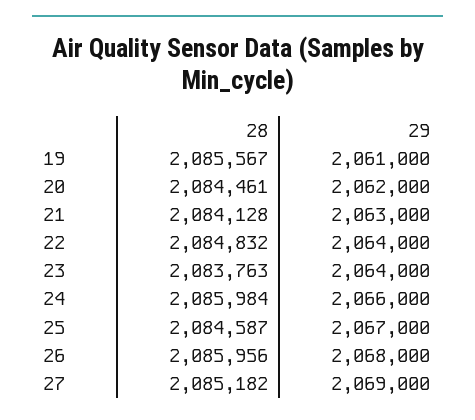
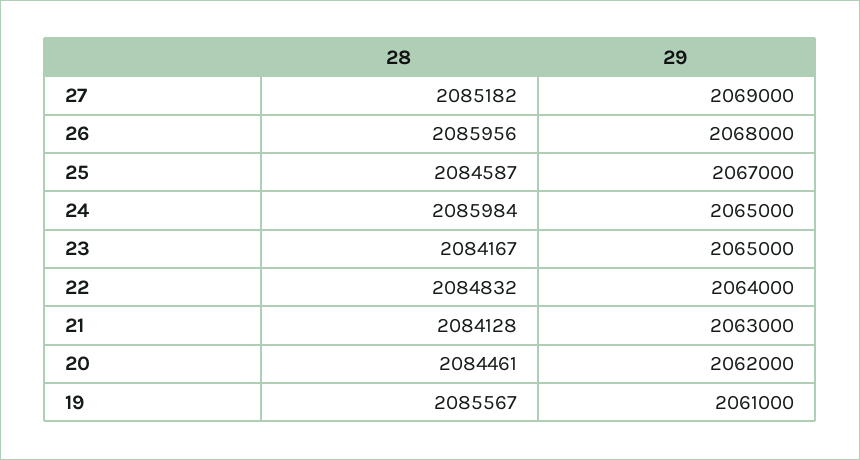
28, 23: 2083763 -> 2084167
29, 23: 2064000 -> 2065000
29, 24: 2066000 -> 2065000

